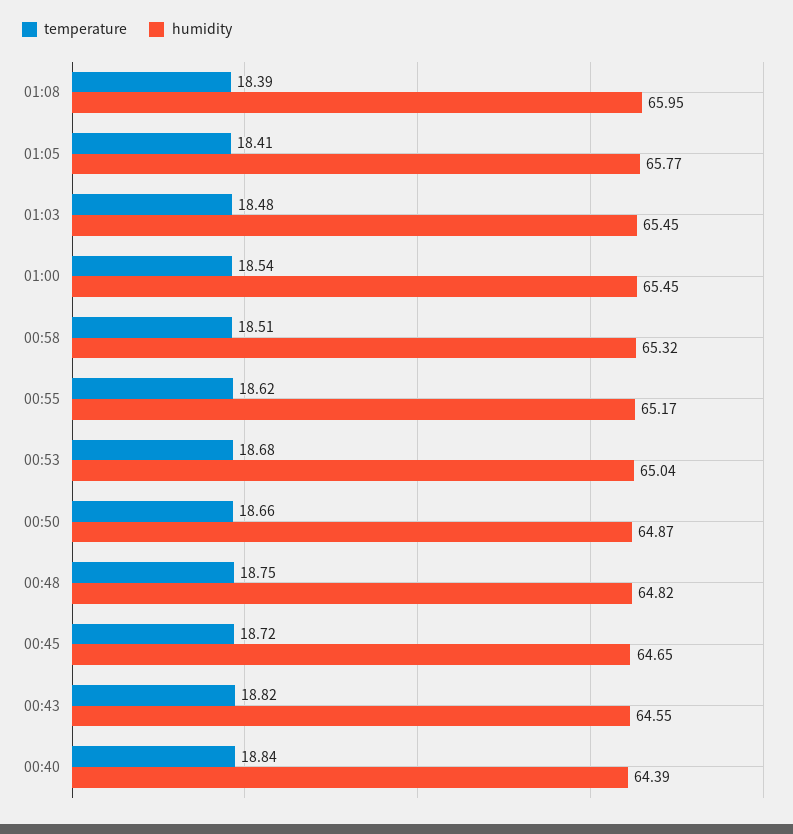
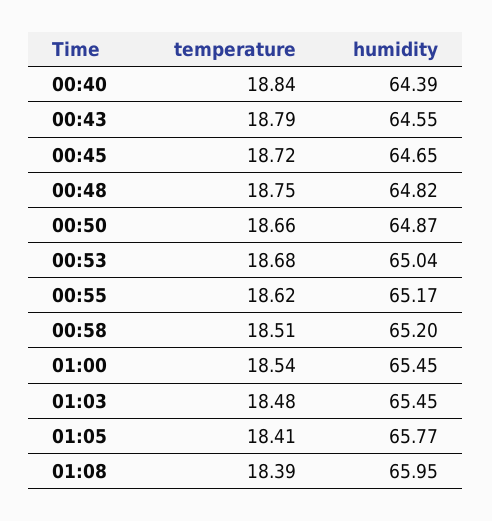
humidity, 00:58: 65.32 -> 65.2
temperature, 00:43: 18.82 -> 18.79

